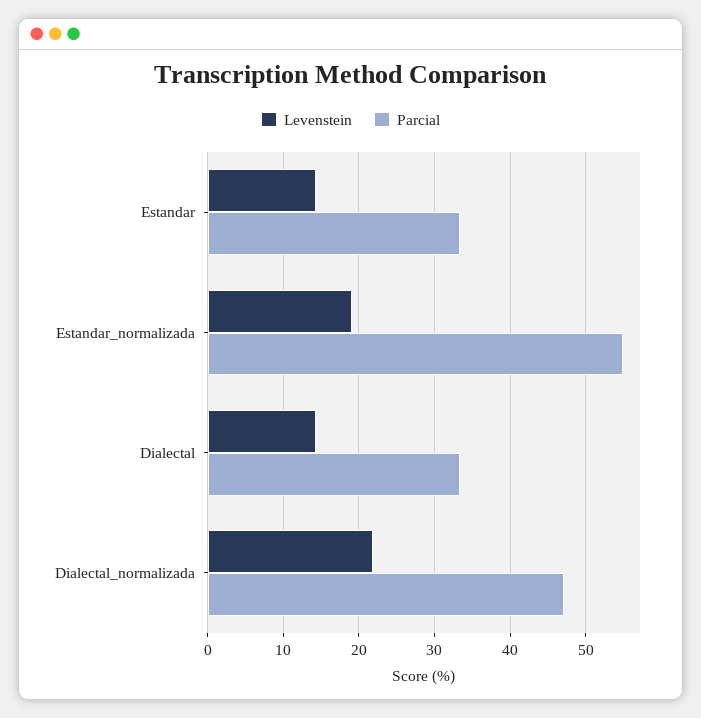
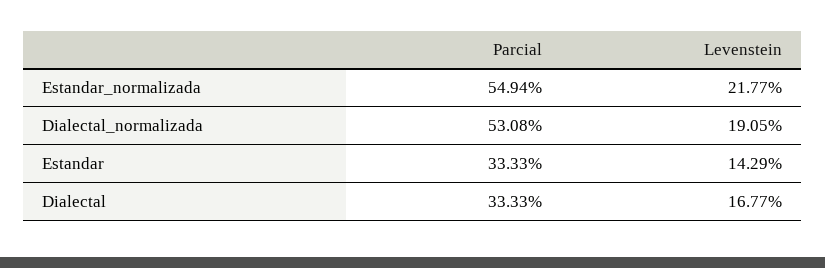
Levenstein, Estandar_normalizada: 19 -> 21.77
Levenstein, Dialectal: 14 -> 16.77
Levenstein, Dialectal_normalizada: 22 -> 19.05
Parcial, Dialectal_normalizada: 47 -> 53.08

